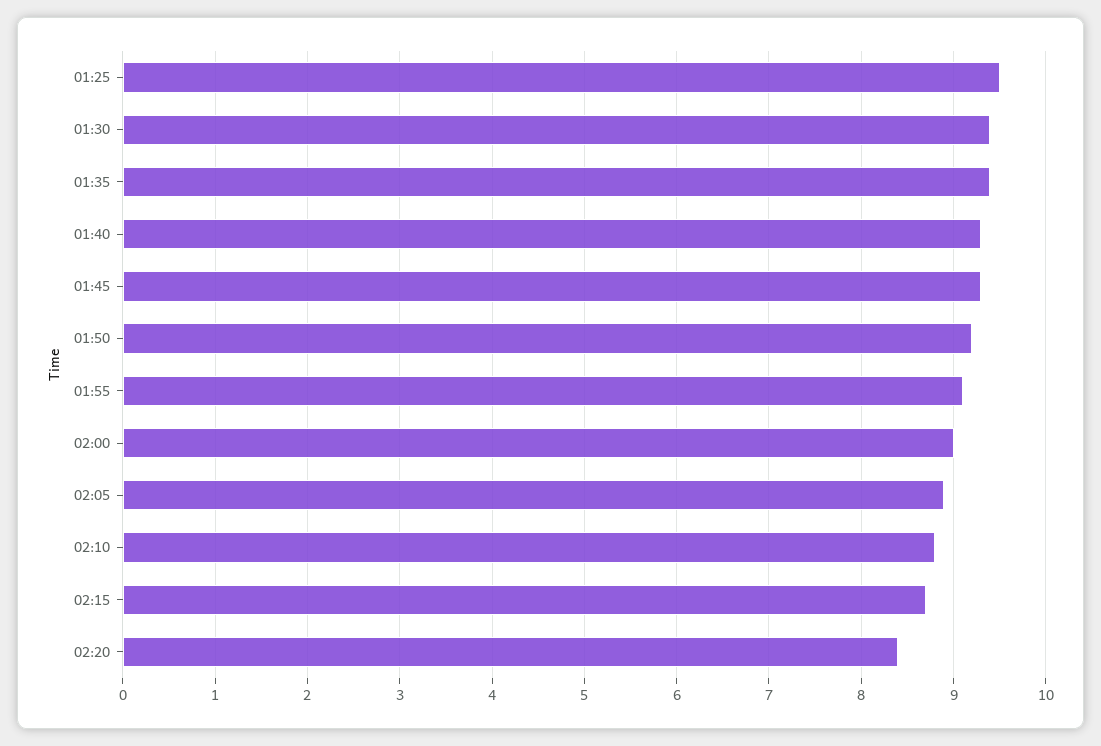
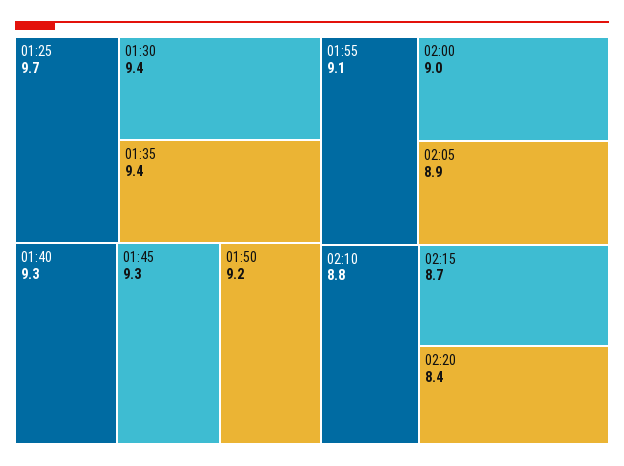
01:25: 9.5 -> 9.7

